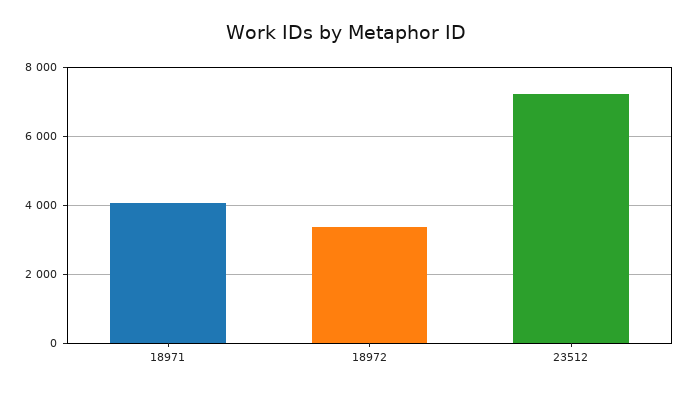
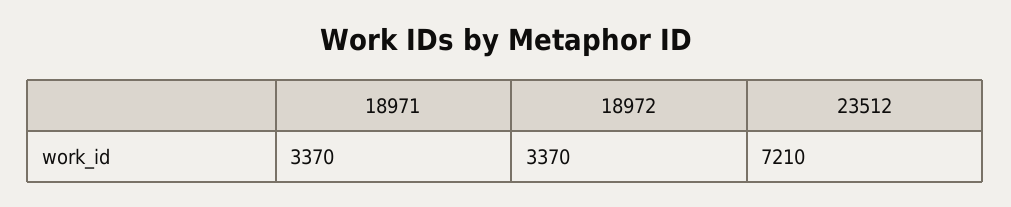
18971: 4000 -> 3370

